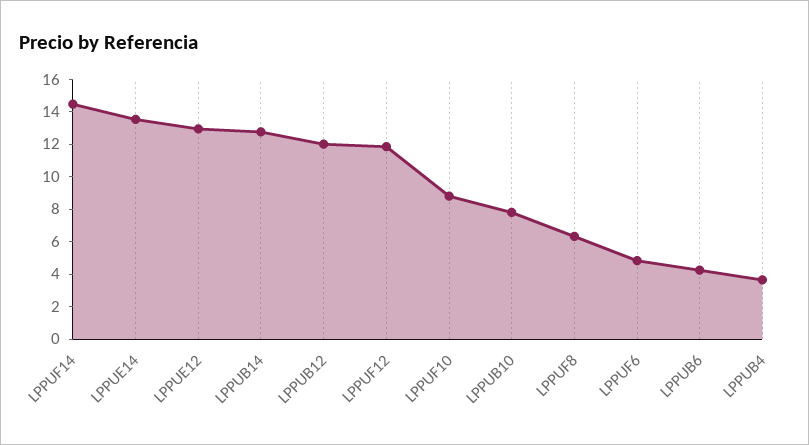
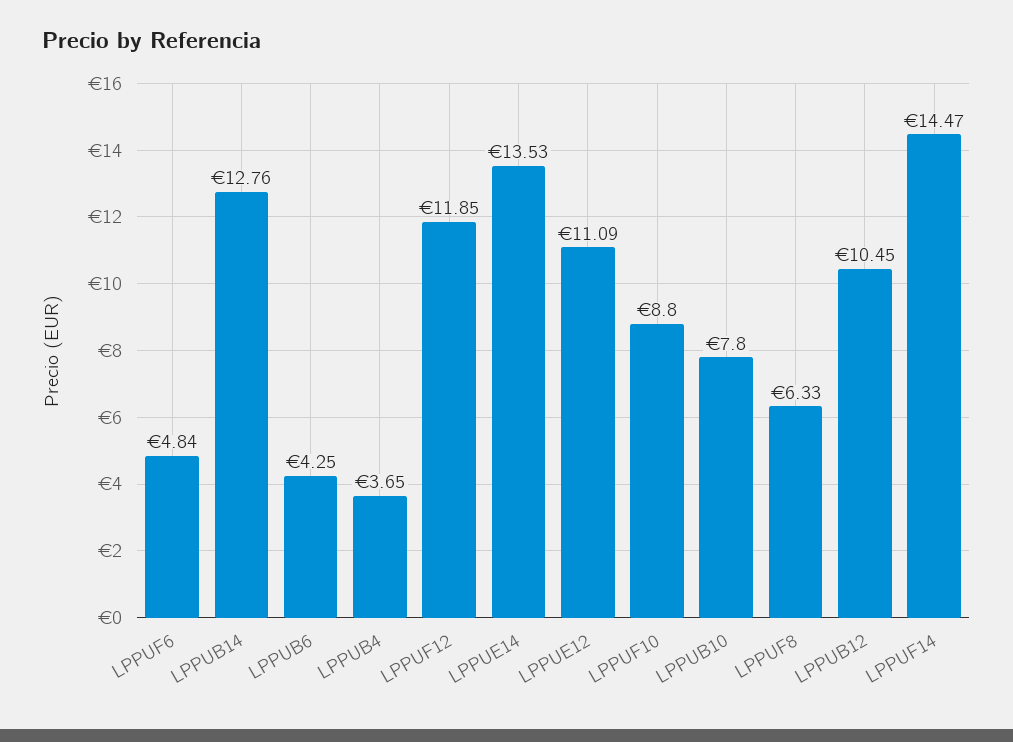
LPPUE12: 13 -> 11.09
LPPUB12: 12 -> 10.45

